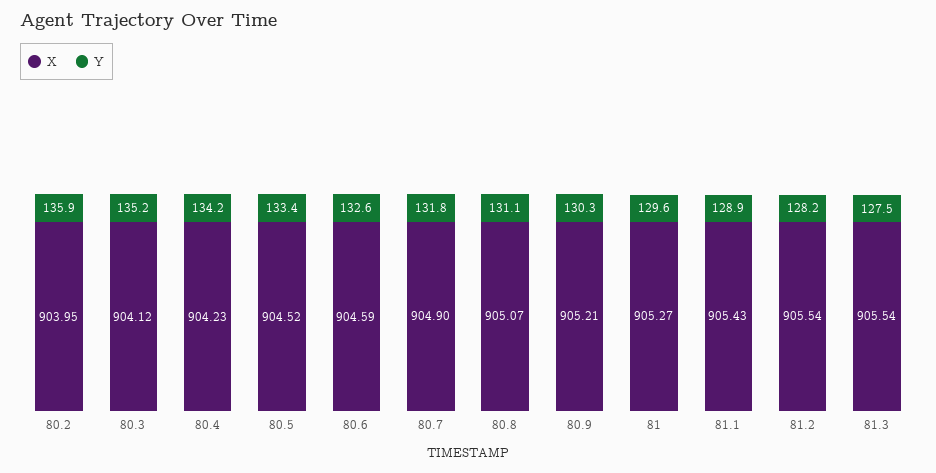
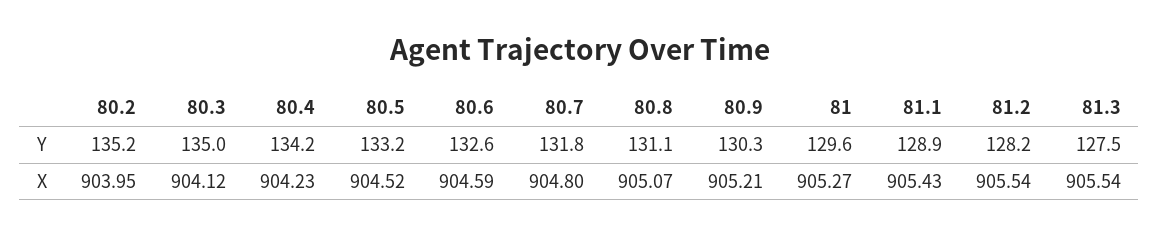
Y, 80.2: 135.9 -> 135.2
Y, 80.3: 135.2 -> 135
Y, 80.5: 133.4 -> 133.2
X, 80.7: 904.9 -> 904.8

